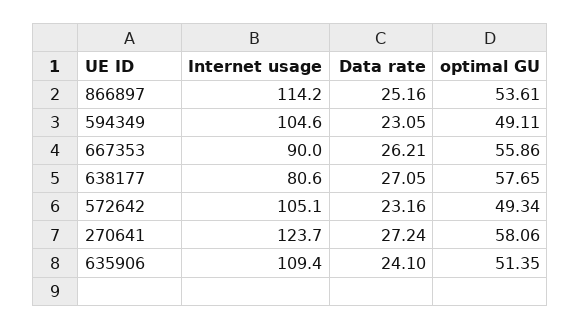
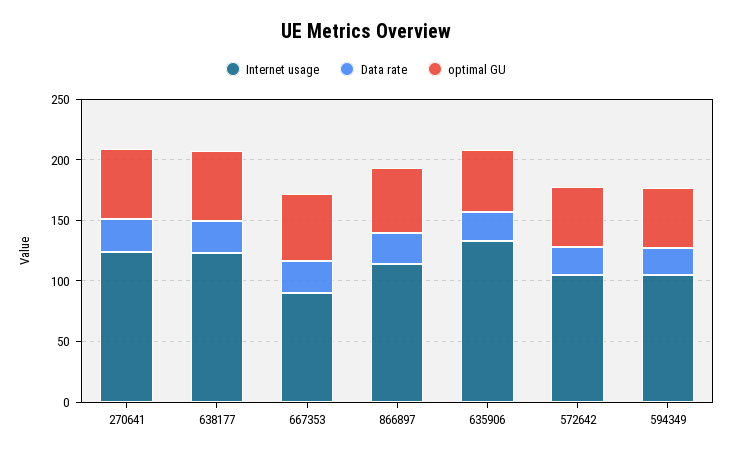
Internet usage, 638177: 80.6 -> 120
Internet usage, 635906: 109.4 -> 130

